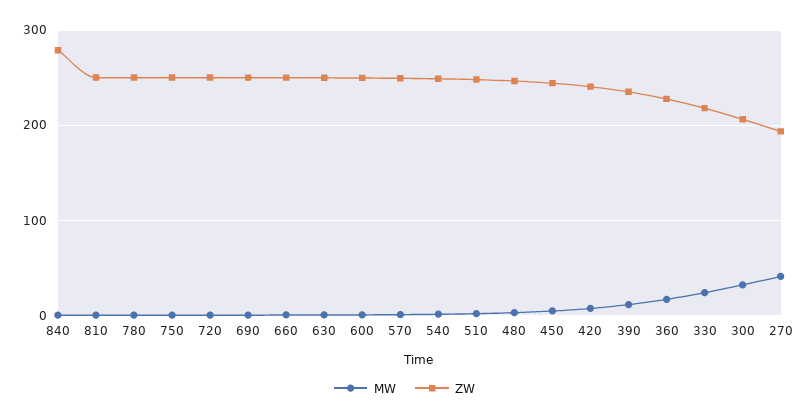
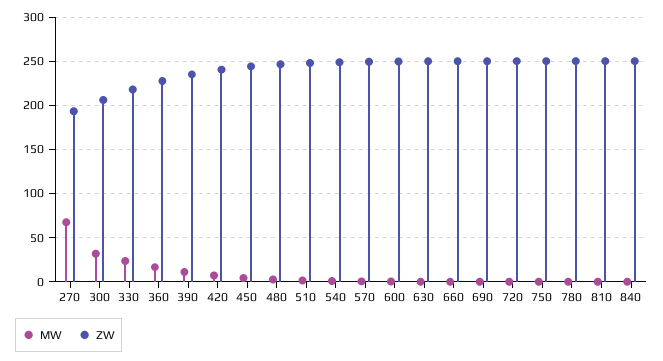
ZW, 840: 280 -> 250
MW, 270: 40 -> 70

